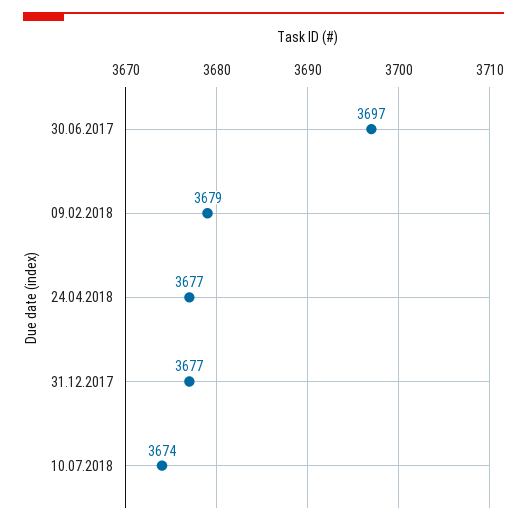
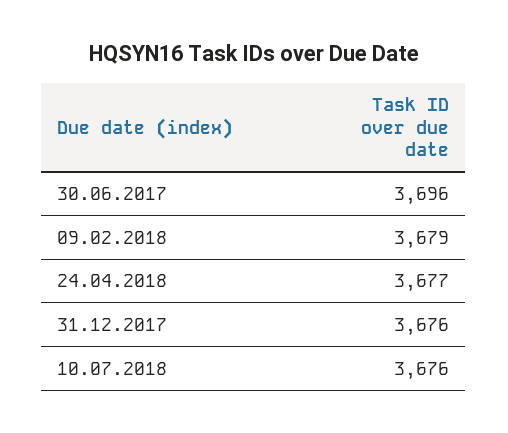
30.06.2017: 3697 -> 3696
31.12.2017: 3677 -> 3676
10.07.2018: 3674 -> 3676

